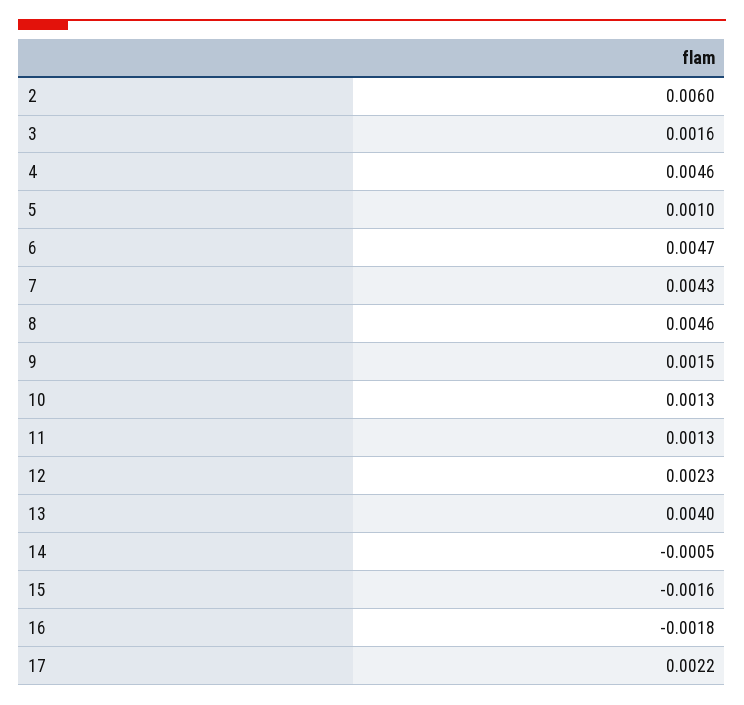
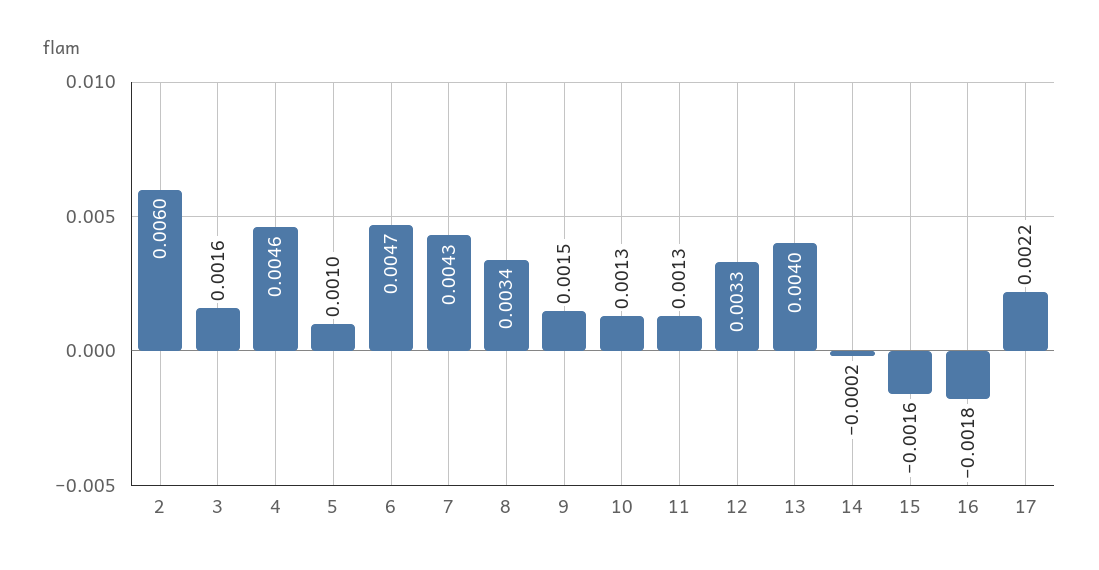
8: 0.0046 -> 0.0034
12: 0.0023 -> 0.0033
14: -0.0005 -> -0.0002

